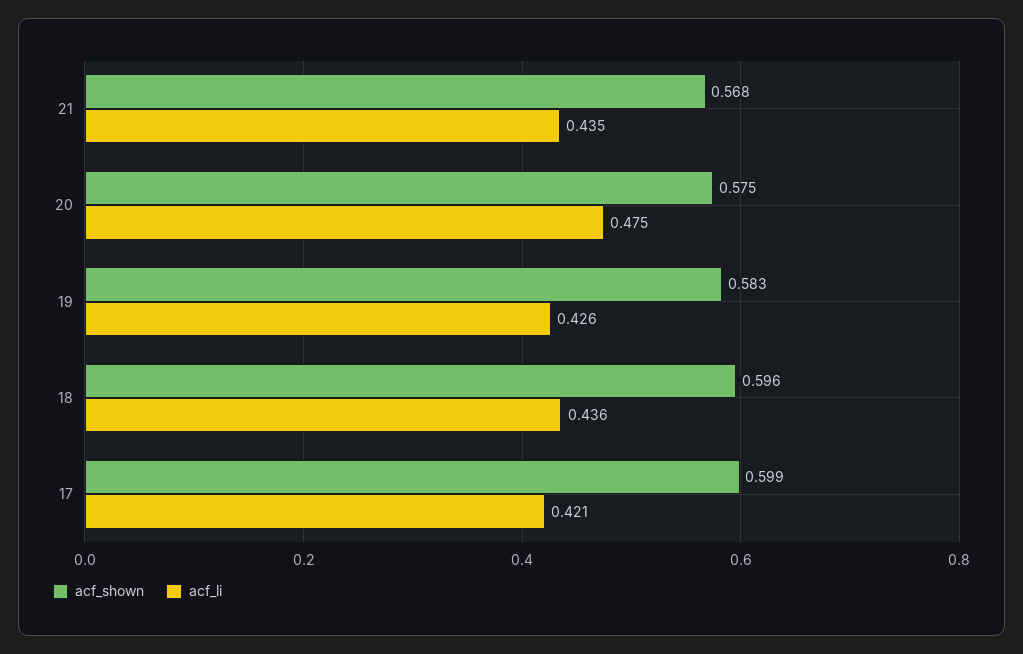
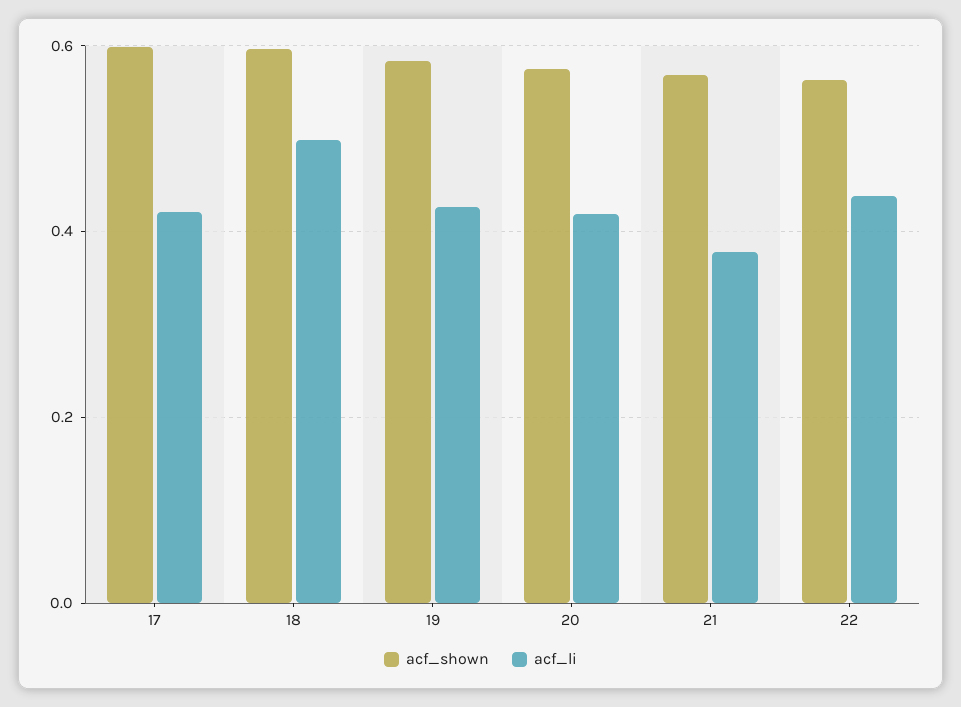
acf_li, 21: 0.435 -> 0.38
acf_li, 20: 0.475 -> 0.42
acf_li, 18: 0.436 -> 0.5
acf_shown, 22: none -> 0.56
acf_li, 22: none -> 0.44

